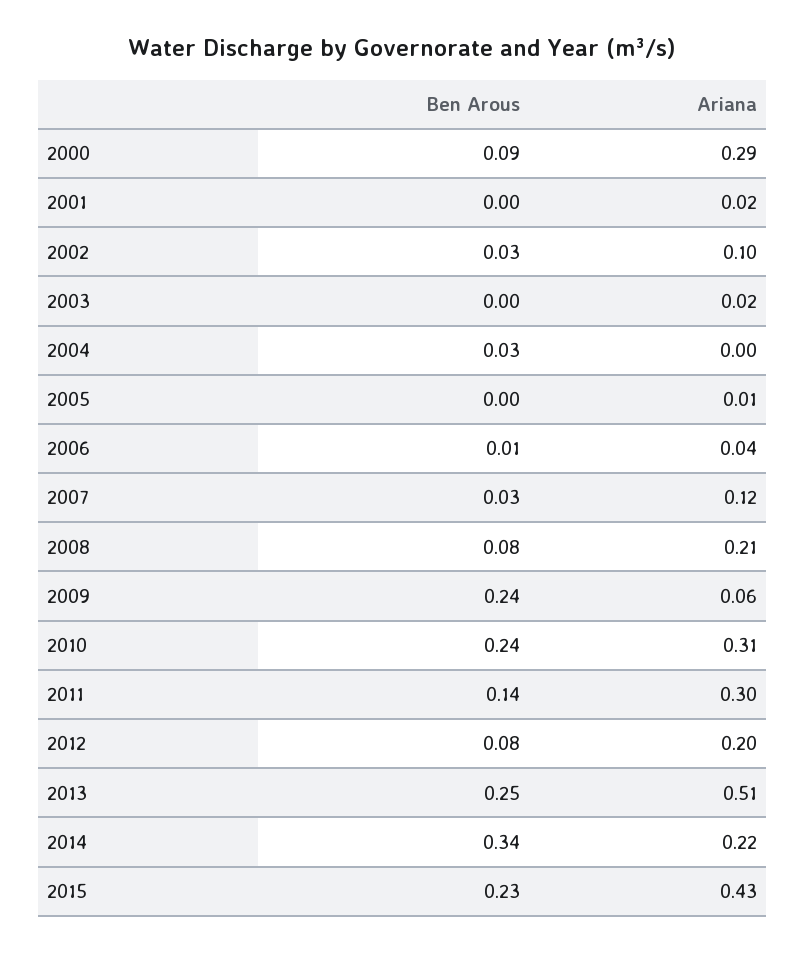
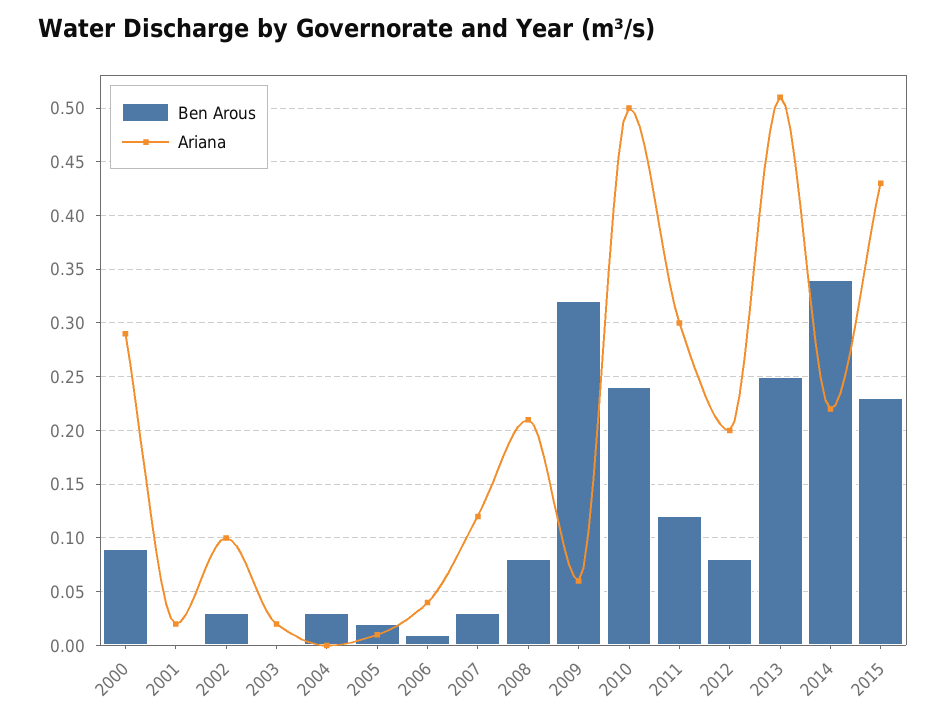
Ben Arous, 2005: 0 -> 0.02
Ben Arous, 2009: 0.24 -> 0.32
Ariana, 2010: 0.31 -> 0.5
Ben Arous, 2011: 0.14 -> 0.12

